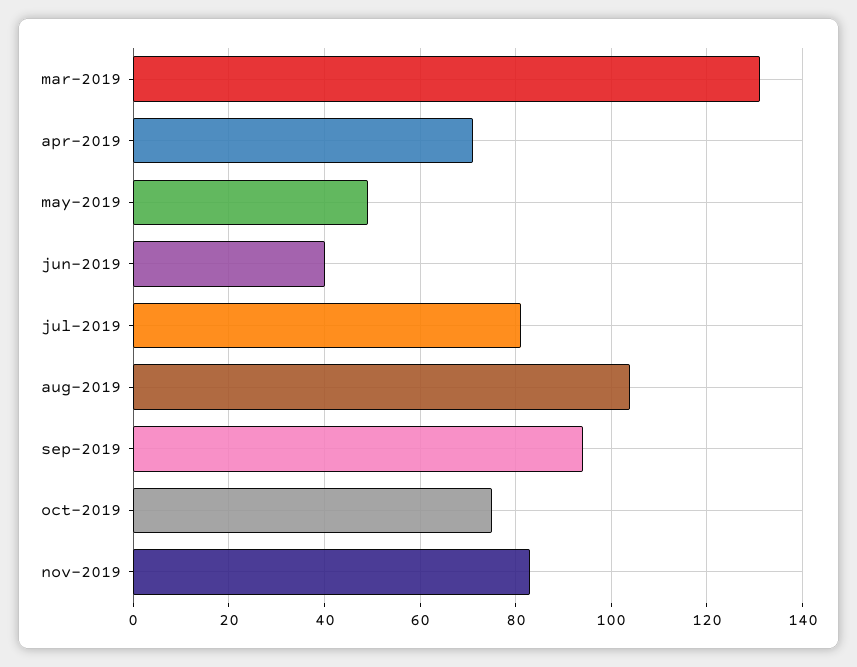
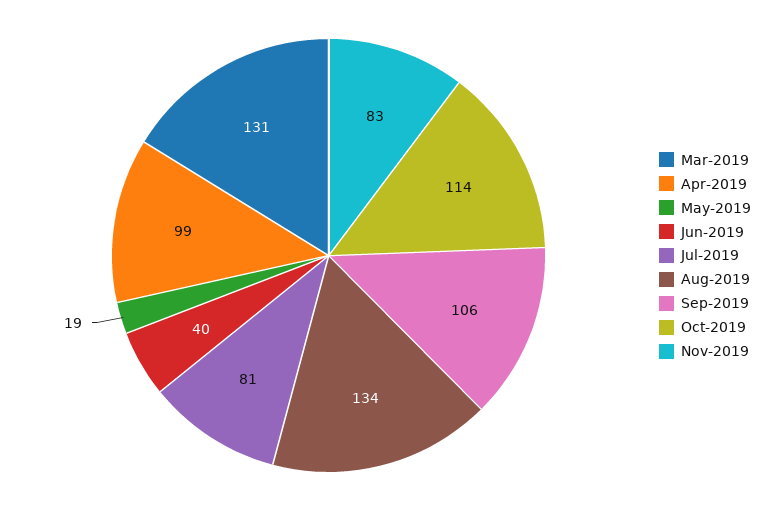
apr-2019: 70 -> 99
may-2019: 50 -> 19
aug-2019: 105 -> 134
sep-2019: 95 -> 106
oct-2019: 75 -> 114

